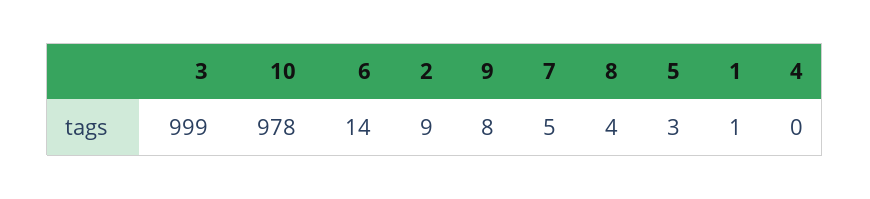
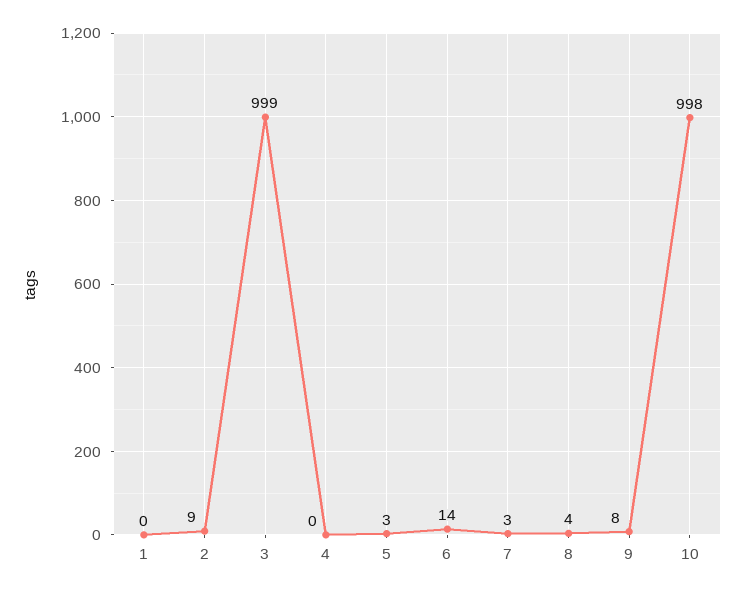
10: 978 -> 998
7: 5 -> 3
1: 1 -> 0

